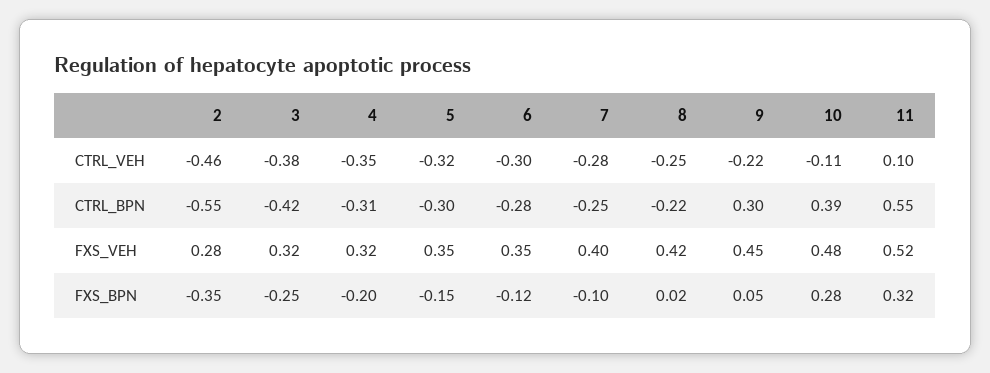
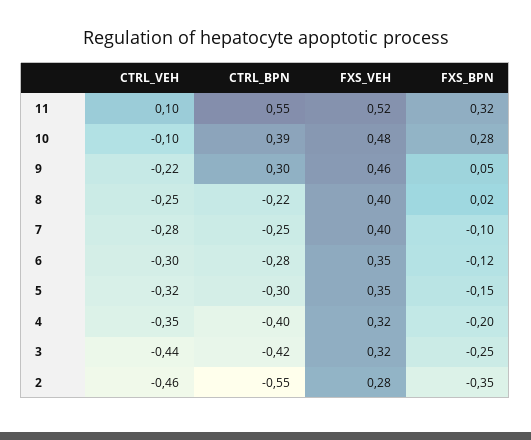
3, CTRL_VEH: -0.38 -> -0.44
10, CTRL_VEH: -0.11 -> -0.1
4, CTRL_BPN: -0.31 -> -0.4
8, FXS_VEH: 0.42 -> 0.4
9, FXS_VEH: 0.45 -> 0.46

